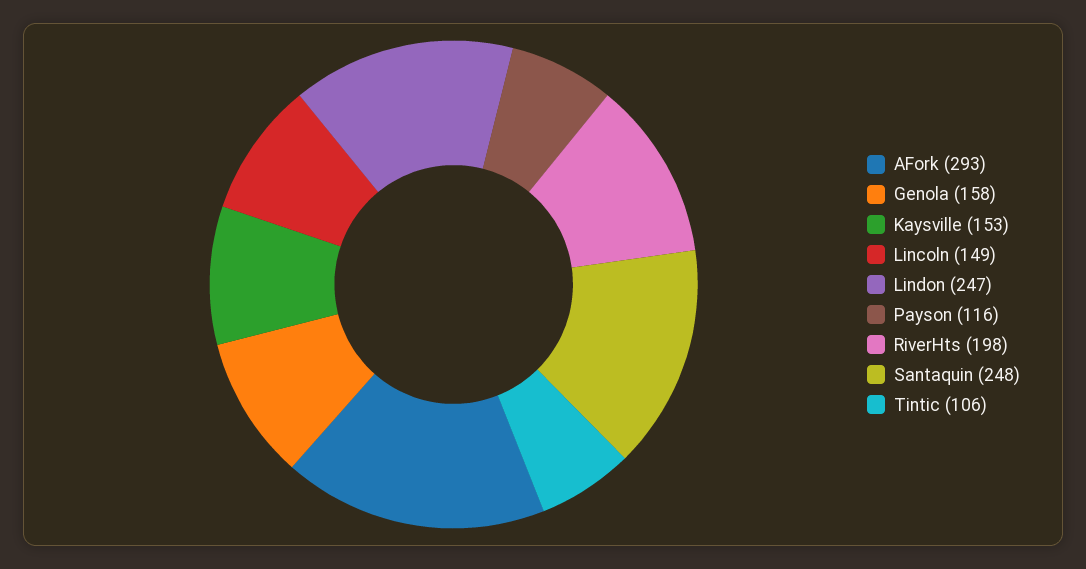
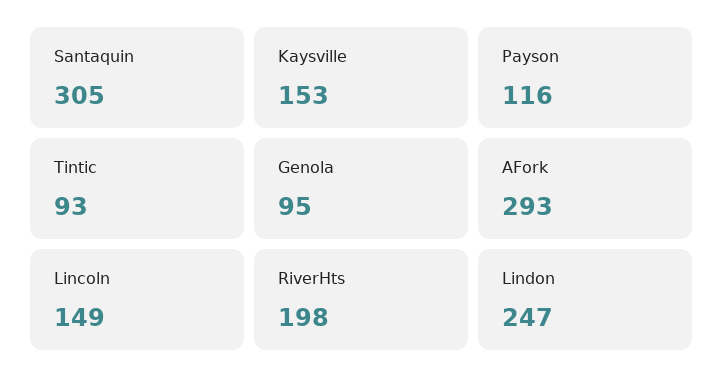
Genola: 158 -> 95
Santaquin: 248 -> 305
Tintic: 106 -> 93

